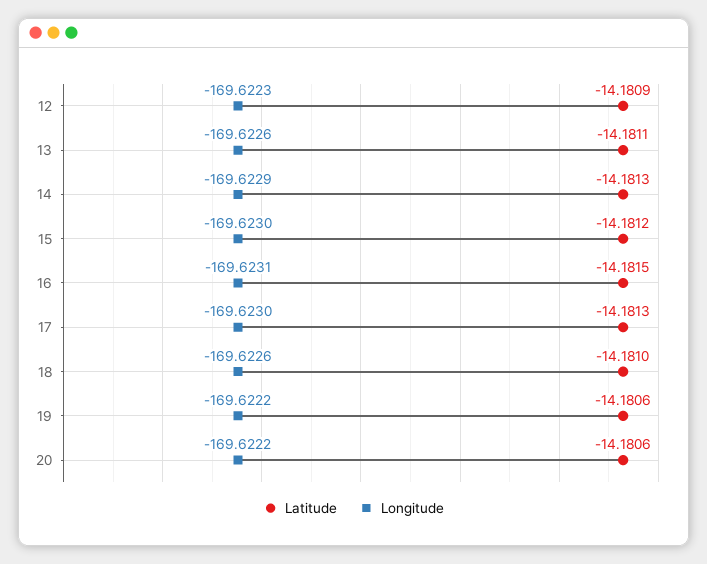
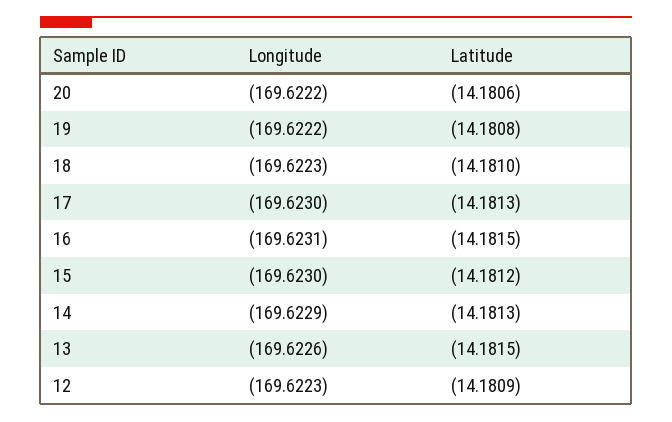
Latitude, 13: -14.1811 -> -14.1815
Longitude, 18: -169.6226 -> -169.6223
Latitude, 19: -14.1806 -> -14.1808

